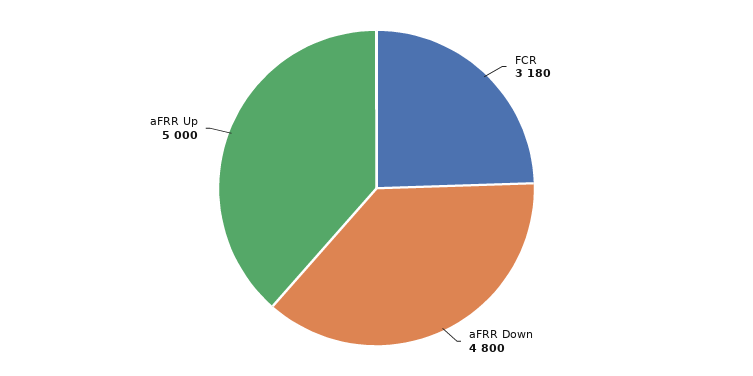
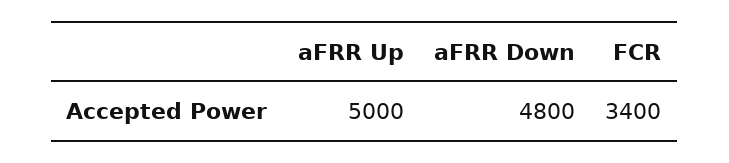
FCR: 3180 -> 3400

